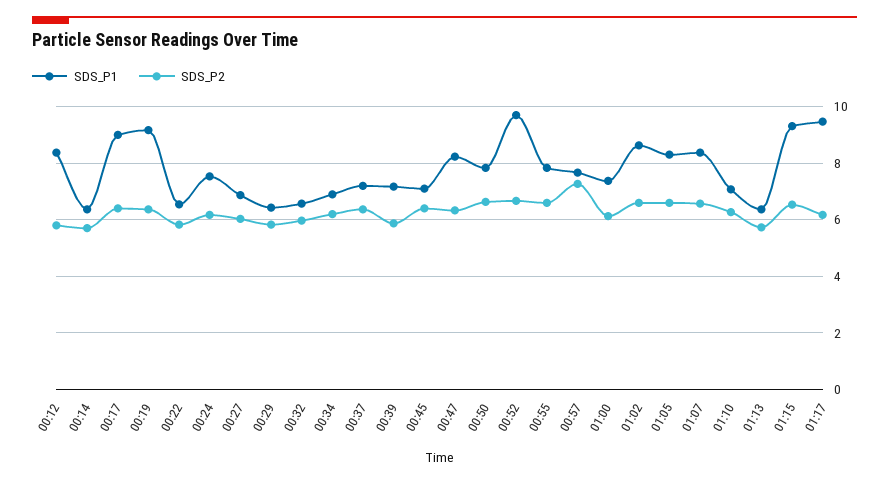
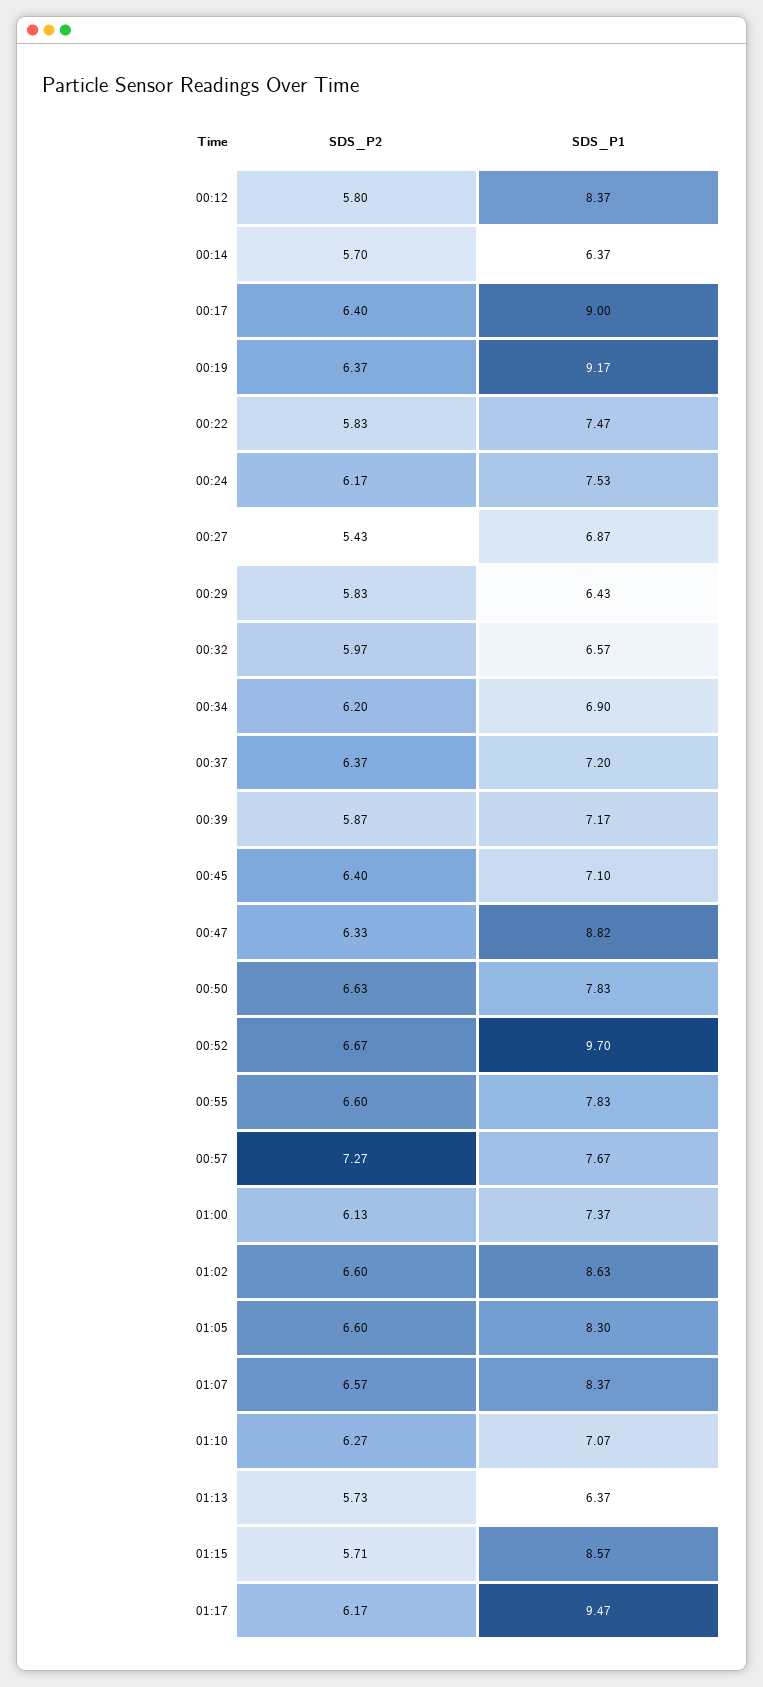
SDS_P1, 00:22: 6.5 -> 7.47
SDS_P2, 00:27: 6 -> 5.43
SDS_P1, 00:47: 8.25 -> 8.82
SDS_P1, 01:15: 9.25 -> 8.57
SDS_P2, 01:15: 6.5 -> 5.71

